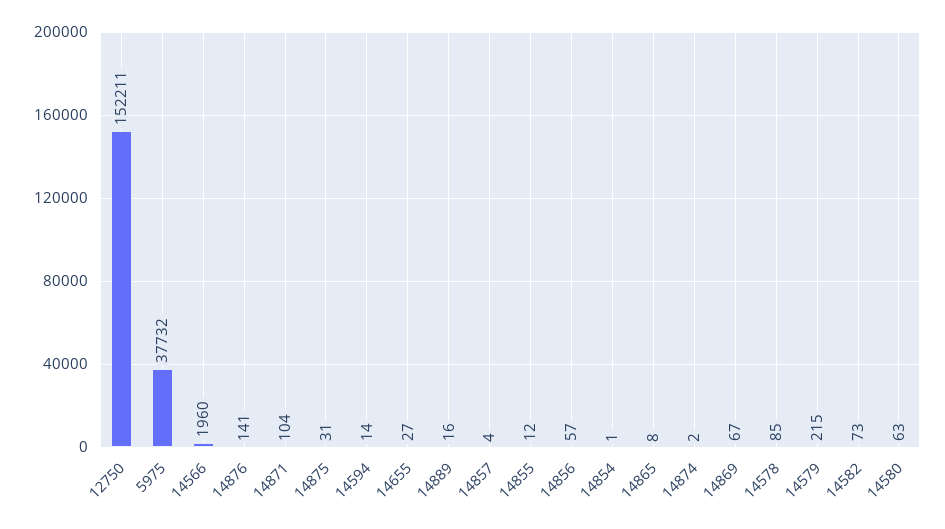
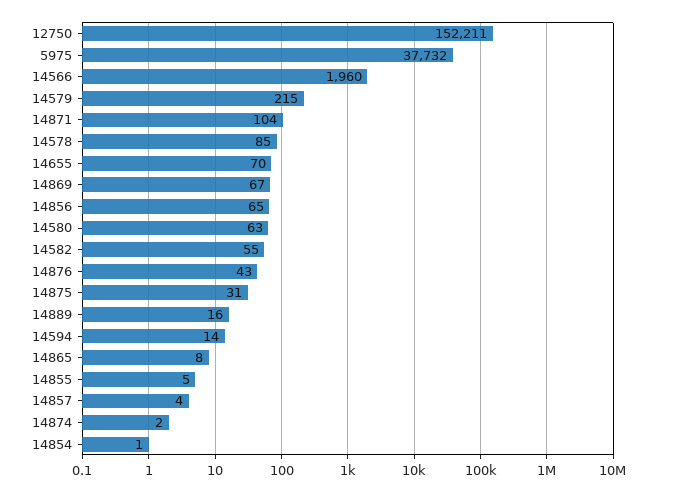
14876: 141 -> 43
14655: 27 -> 70
14855: 12 -> 5
14856: 57 -> 65
14582: 73 -> 55

